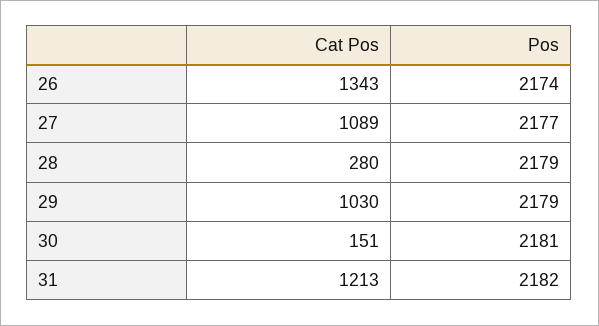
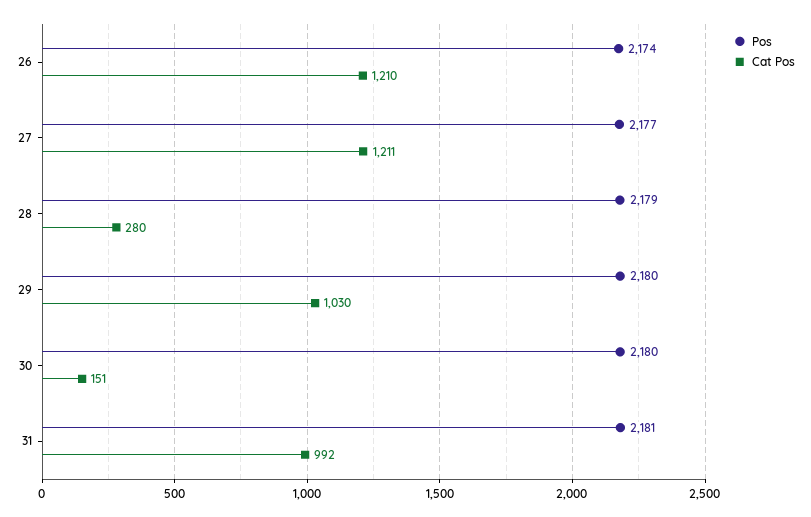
Cat Pos, 26: 1343 -> 1210
Cat Pos, 27: 1089 -> 1211
Pos, 29: 2179 -> 2180
Pos, 30: 2181 -> 2180
Cat Pos, 31: 1213 -> 992
Pos, 31: 2182 -> 2181

